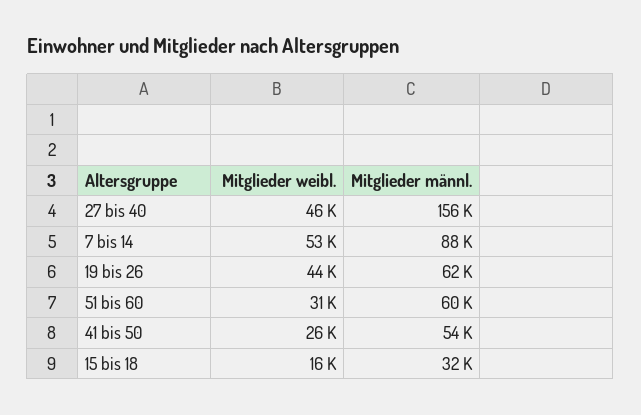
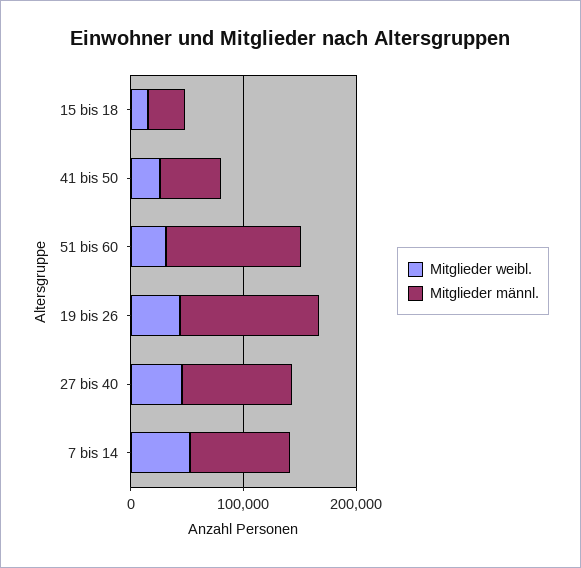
Mitglieder männl., 27 bis 40: 156000 -> 100000
Mitglieder männl., 19 bis 26: 62000 -> 120000
Mitglieder männl., 51 bis 60: 60000 -> 120000

